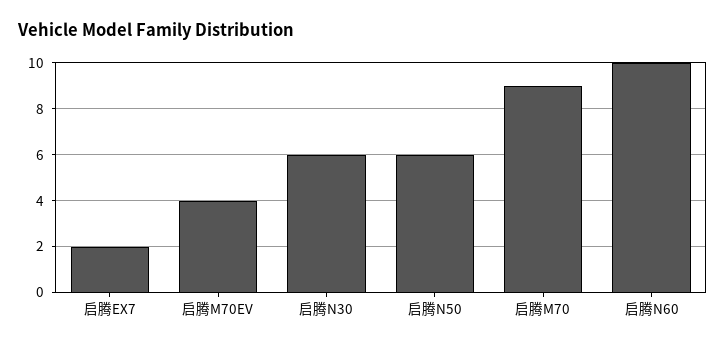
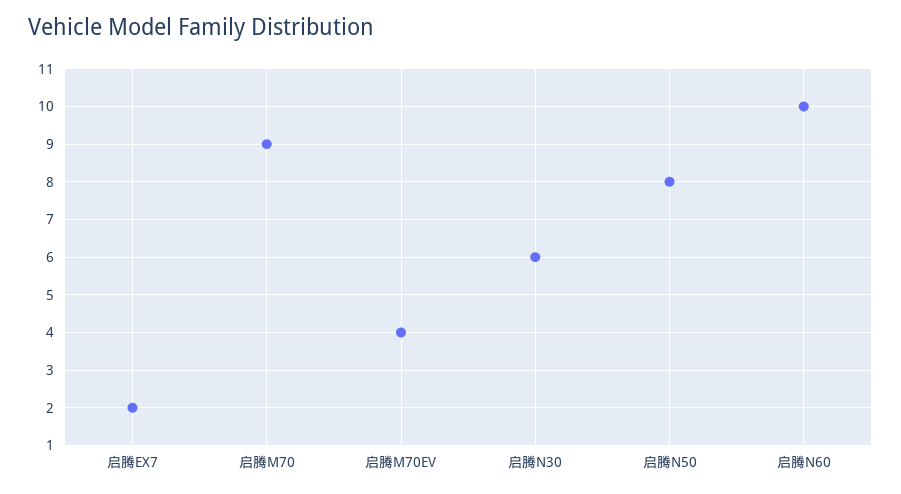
启腾N50: 6 -> 8

